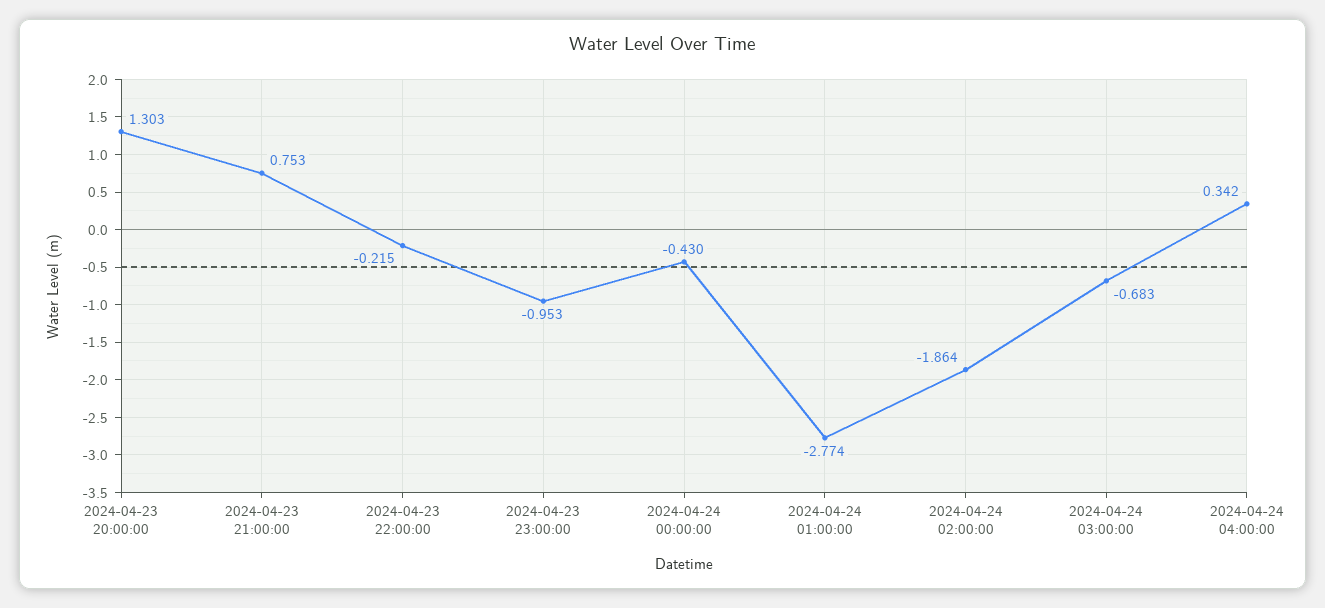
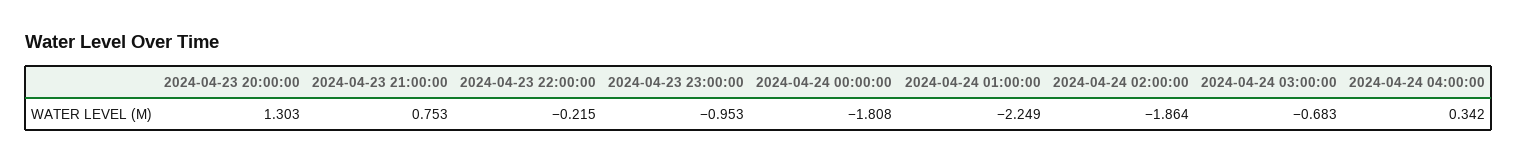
2024-04-24 00:00:00: -0.43 -> -1.808
2024-04-24 01:00:00: -2.774 -> -2.249

